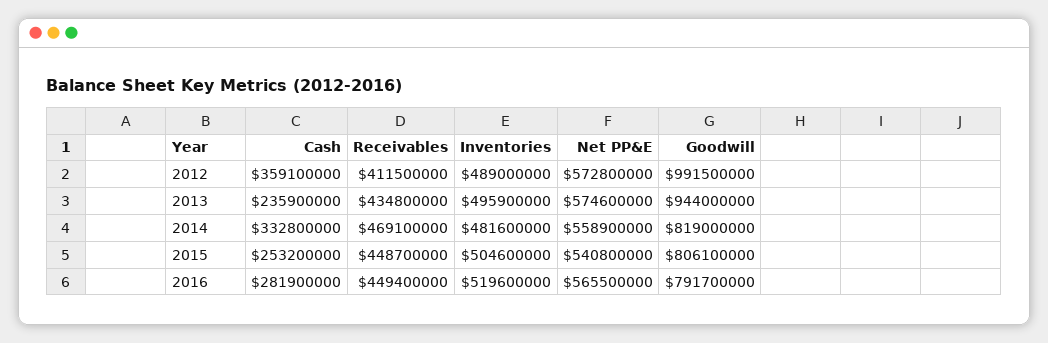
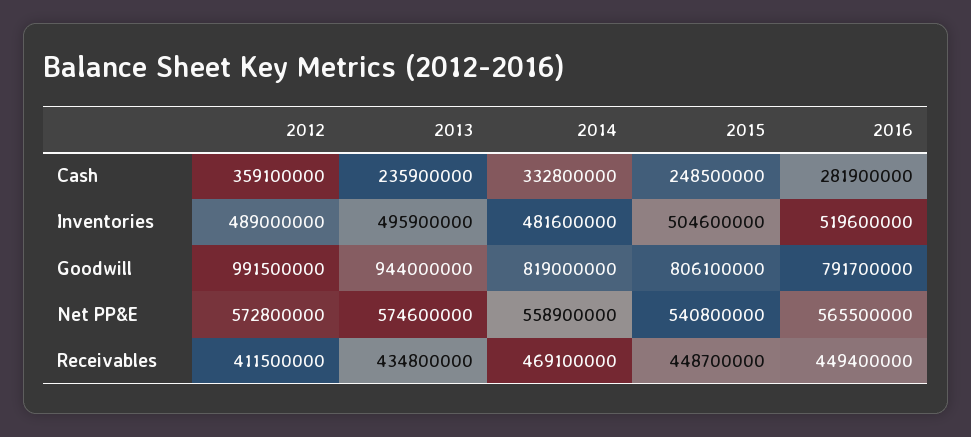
Cash, 2015: 253200000 -> 248500000

